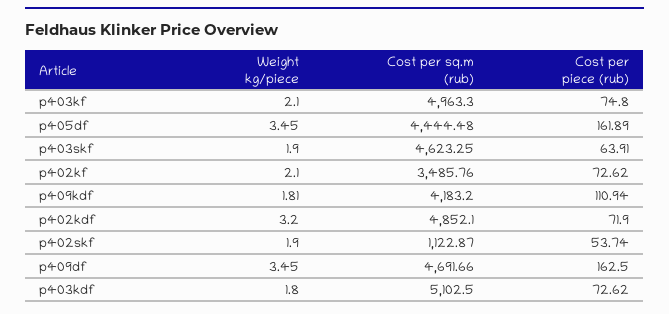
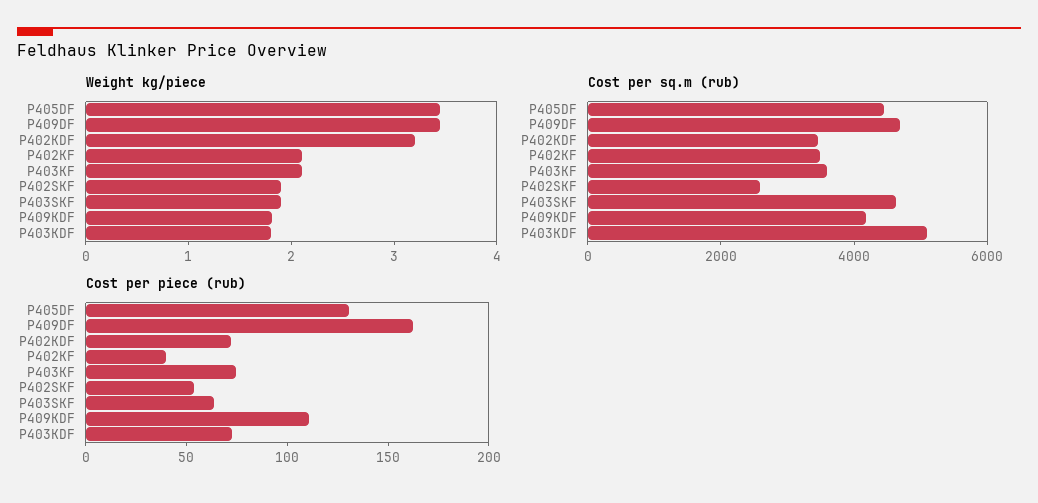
Cost per sq.m (rub), p403kf: 4963.3 -> 3500
Cost per piece (rub), p405df: 161.89 -> 130
Cost per piece (rub), p402kf: 72.62 -> 40
Cost per sq.m (rub), p402kdf: 4852.1 -> 3500
Cost per sq.m (rub), p402skf: 1122.87 -> 2500

